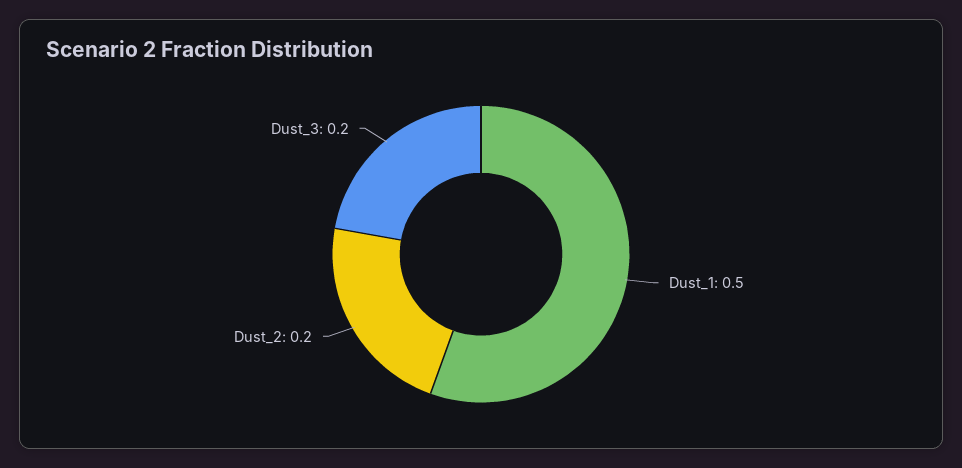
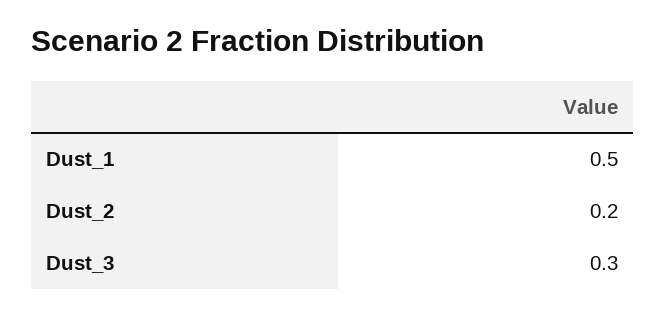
Dust_3: 0.2 -> 0.3

